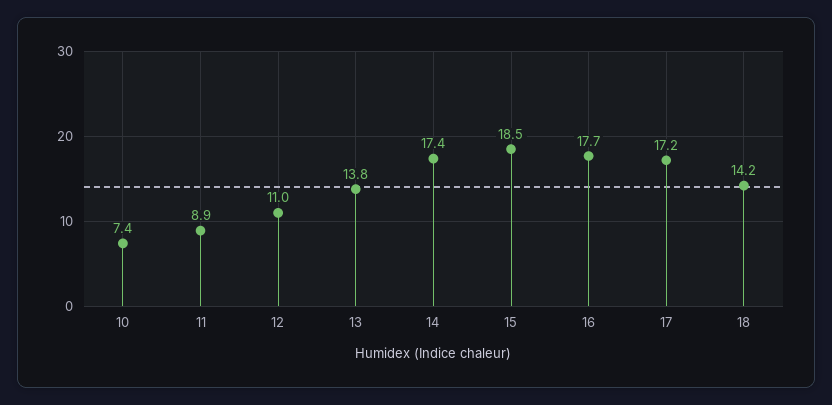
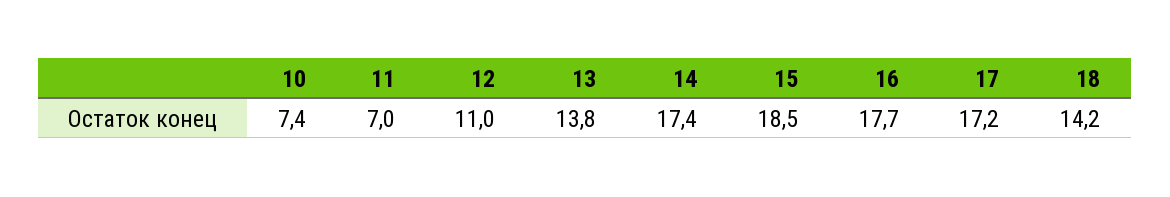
11: 8.9 -> 7

